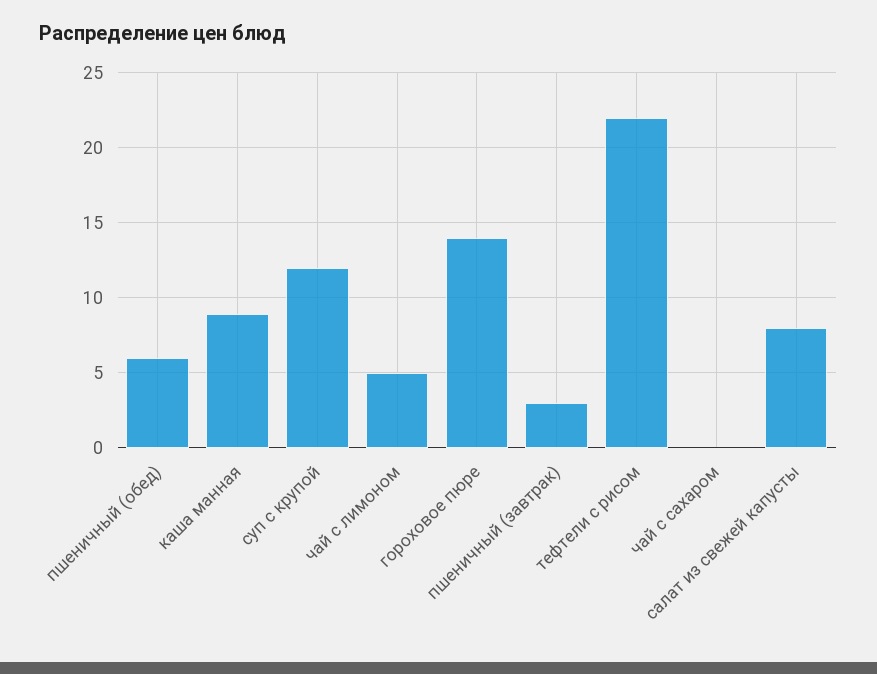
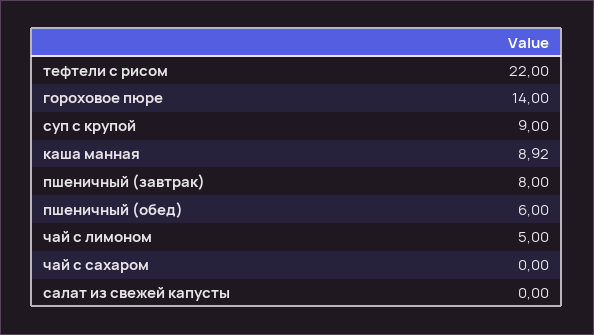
суп с крупой: 12 -> 9
пшеничный (завтрак): 3 -> 8
салат из свежей капусты: 8 -> 0

